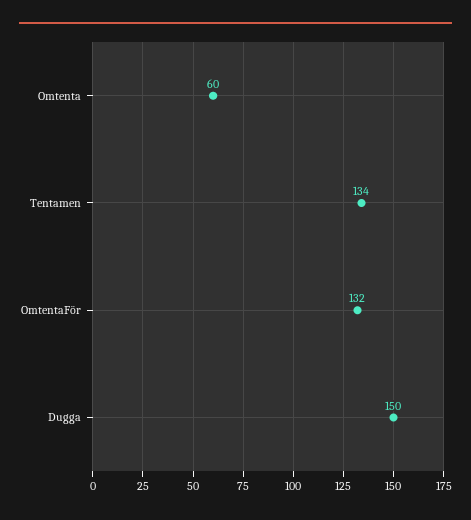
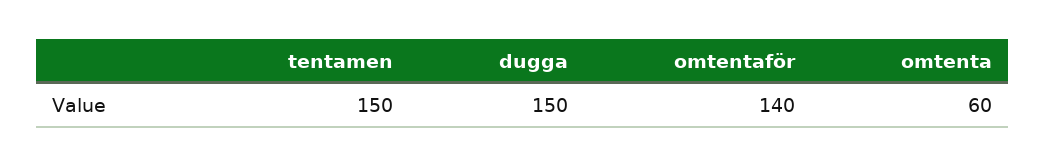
Tentamen: 134 -> 150
OmtentaFör: 132 -> 140

